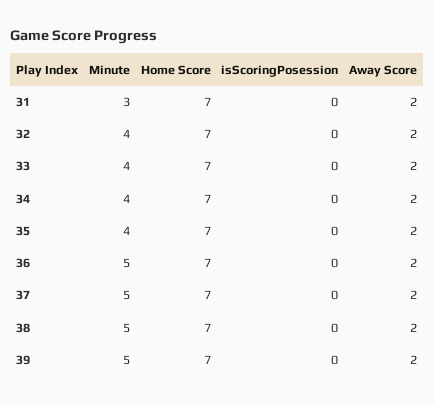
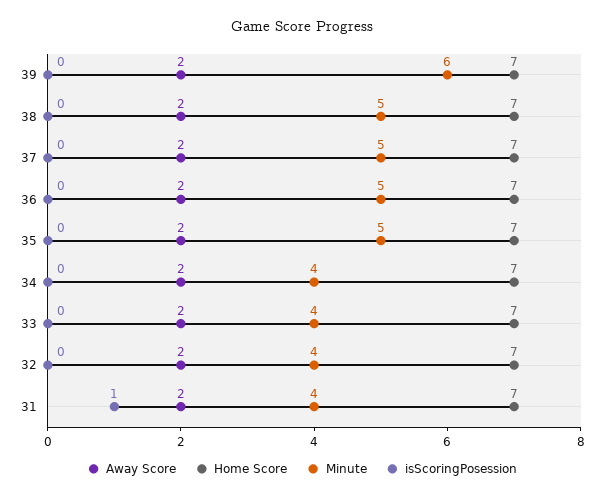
Minute, 31: 3 -> 4
isScoringPosession, 31: 0 -> 1
Minute, 35: 4 -> 5
Minute, 39: 5 -> 6

